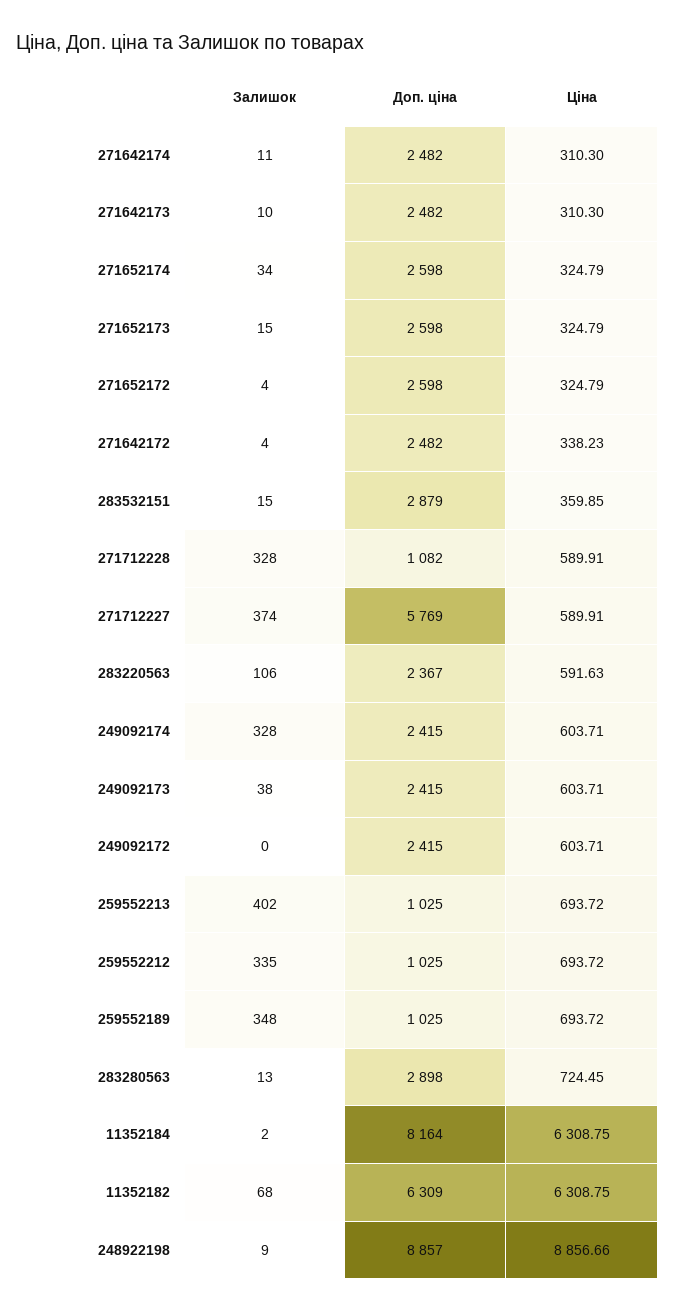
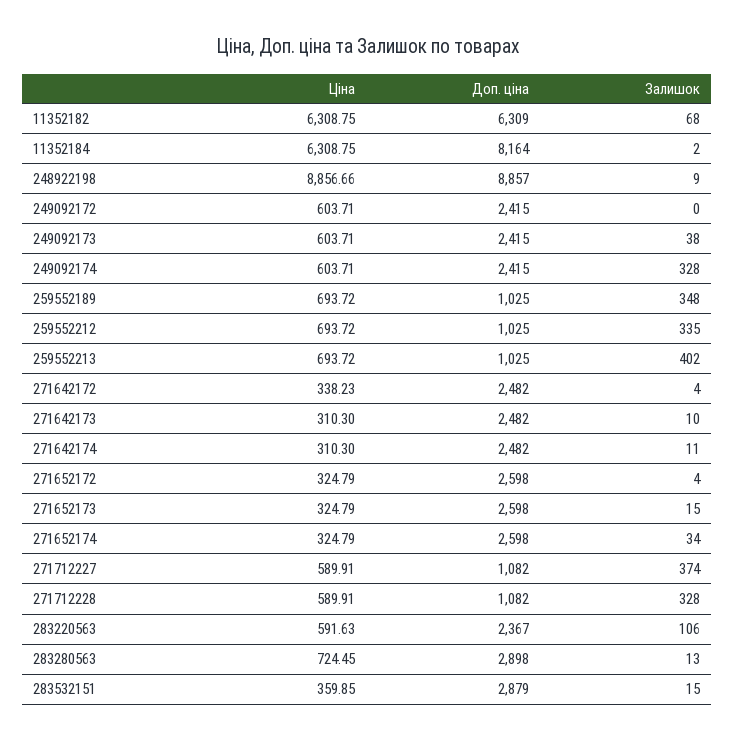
Доп. ціна, 271712227: 5769 -> 1082

